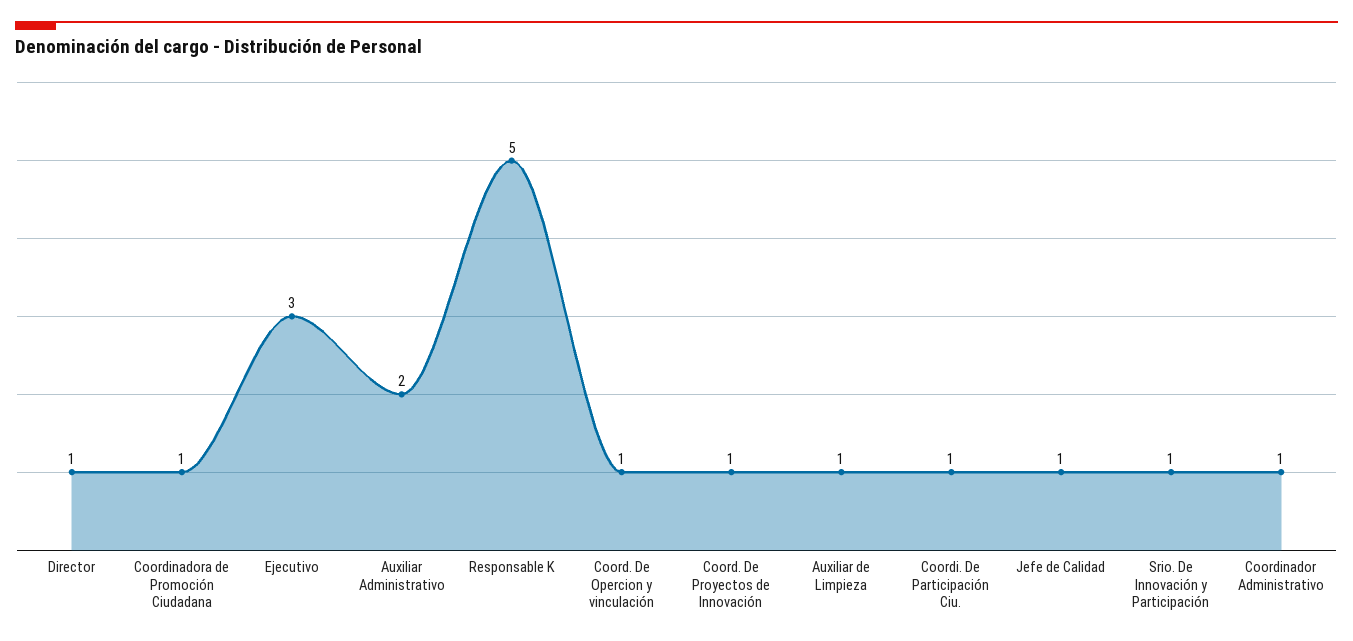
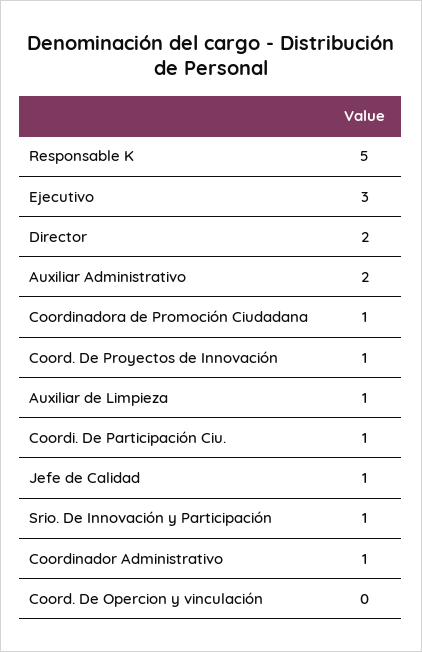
Director: 1 -> 2
Coord. De Opercion y vinculación: 1 -> 0

